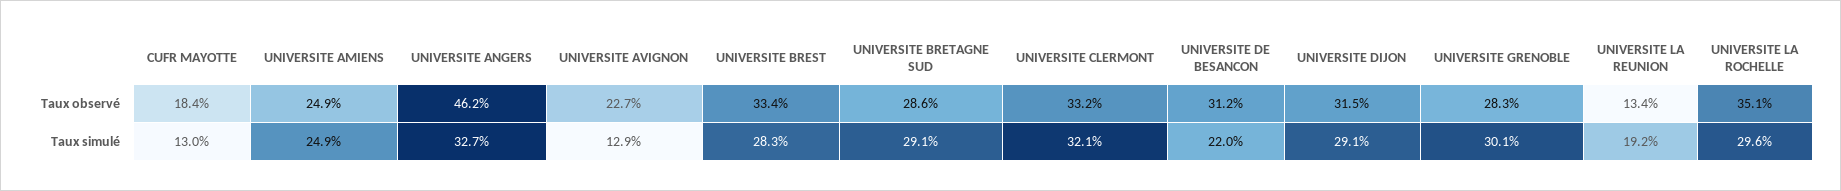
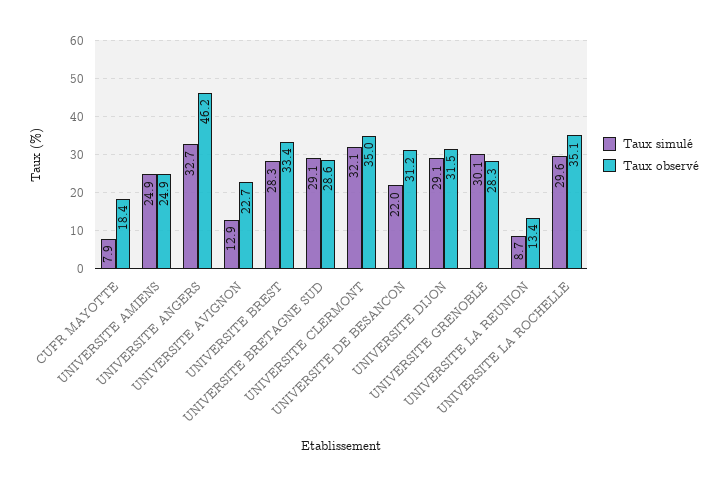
Taux observé, UNIVERSITE CLERMONT: 33.2 -> 35
Taux simulé, CUFR MAYOTTE: 13 -> 7.9
Taux simulé, UNIVERSITE LA REUNION: 19.2 -> 8.7

